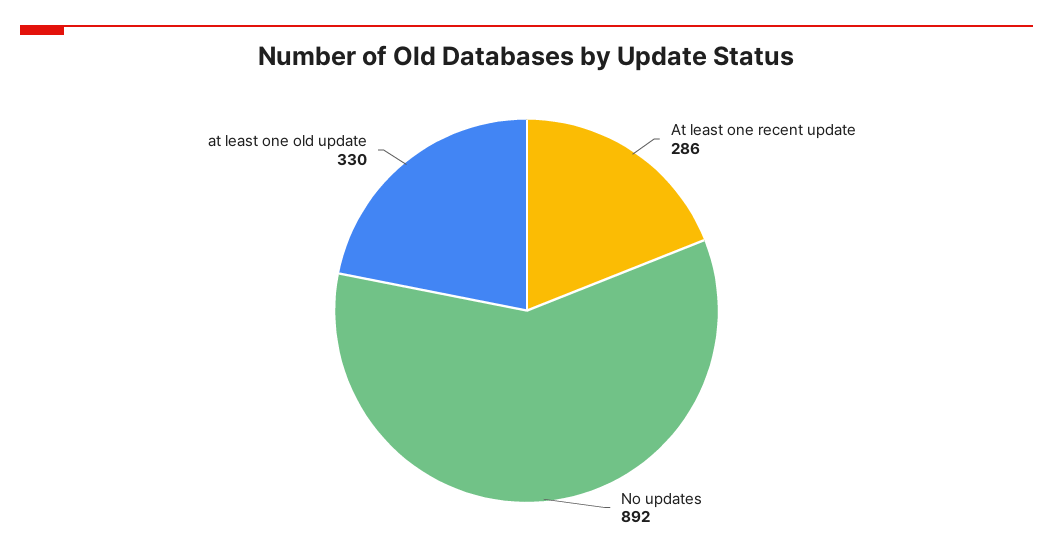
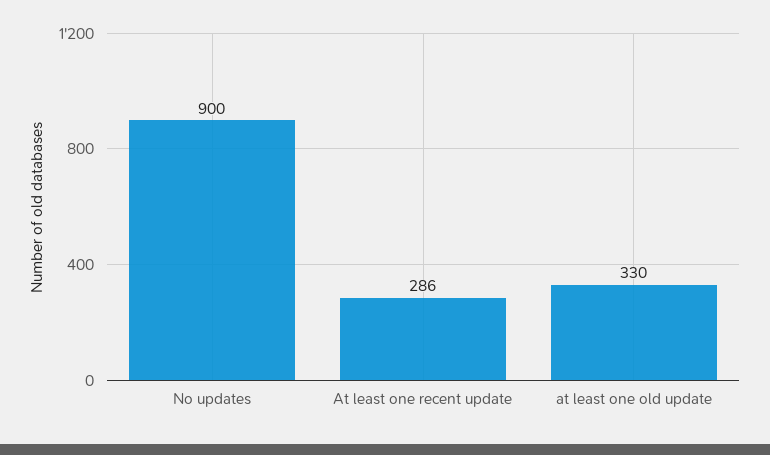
No updates: 892 -> 900

